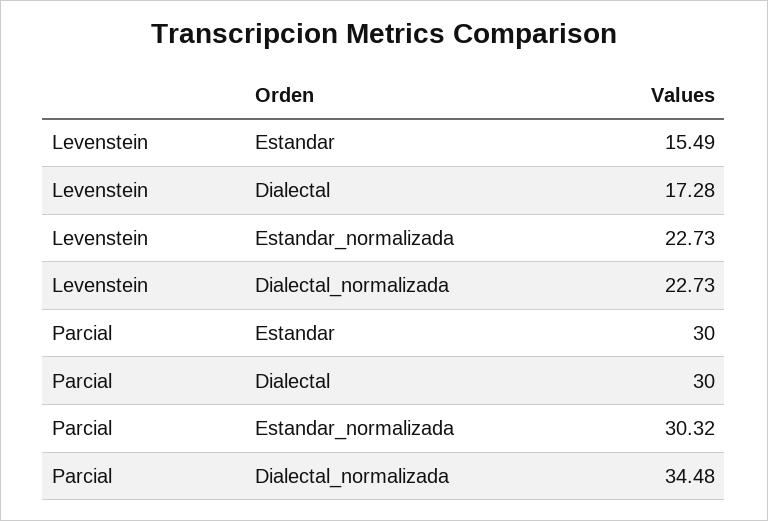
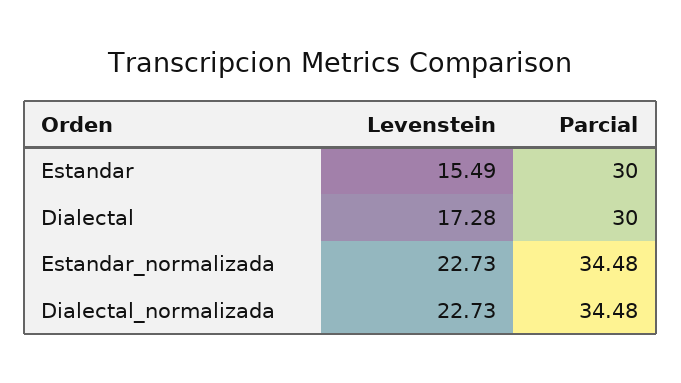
Parcial, Estandar_normalizada: 30.32 -> 34.48

